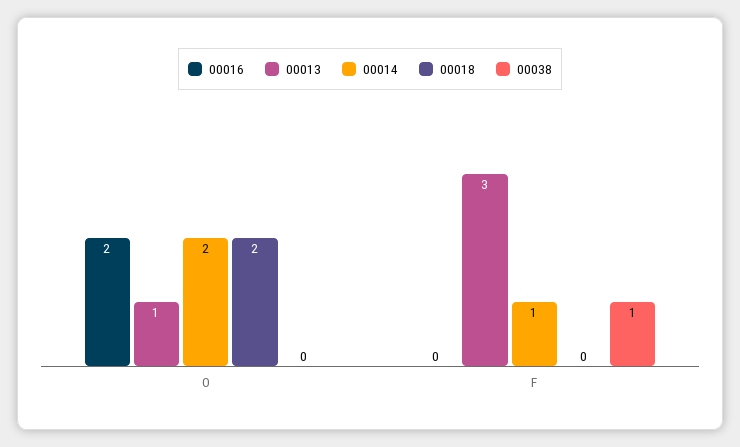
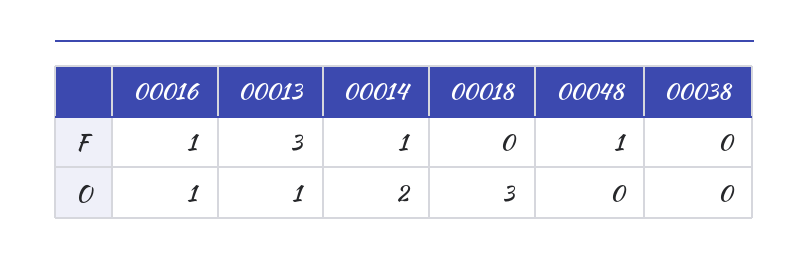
00016, O: 2 -> 1
00018, O: 2 -> 3
00016, F: 0 -> 1
00038, F: 1 -> 0
00048, F: none -> 1
00048, O: none -> 0

